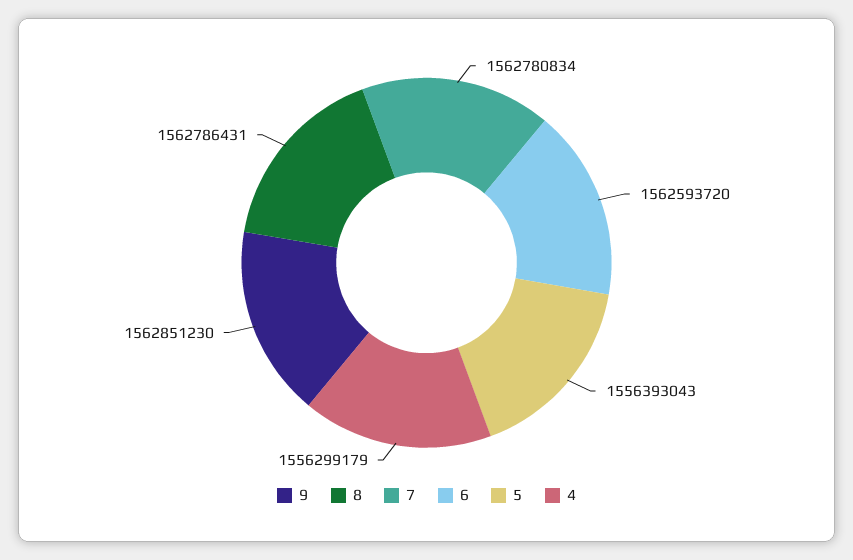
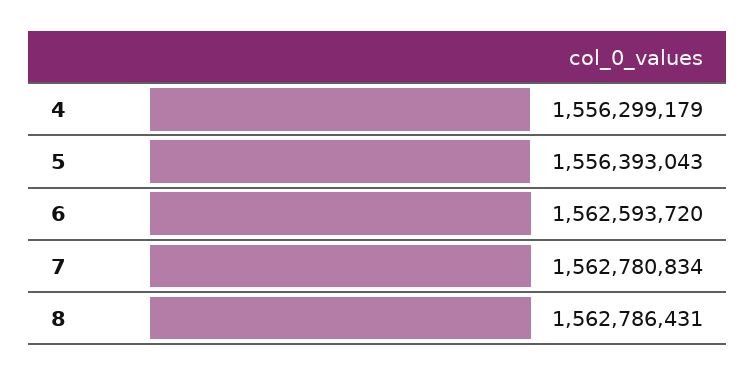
9: 1562851230 -> none

